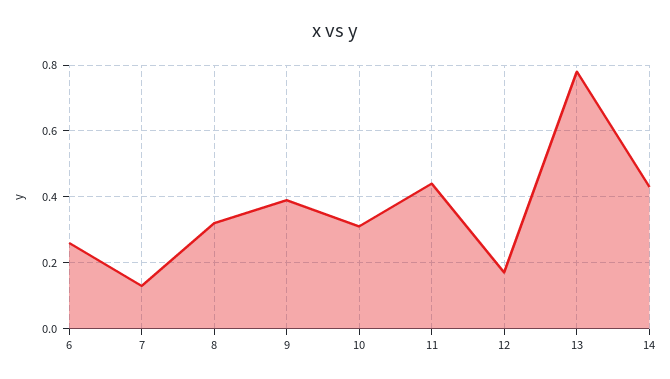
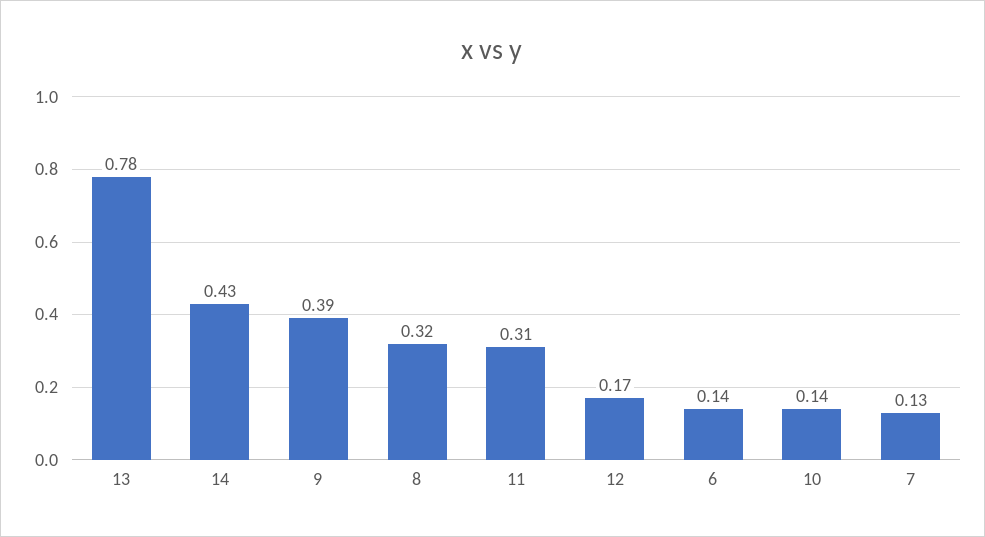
6: 0.25 -> 0.14
10: 0.3 -> 0.14
11: 0.45 -> 0.31

